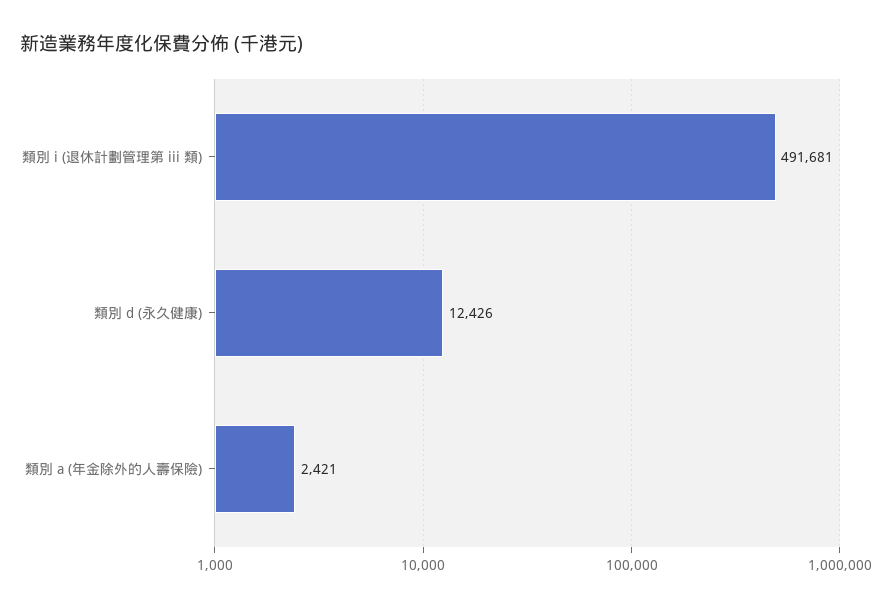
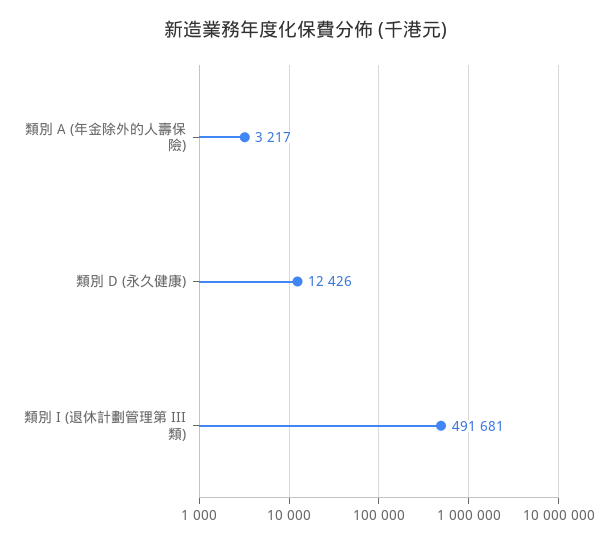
類別 a (年金除外的人壽保險): 2421 -> 3217

